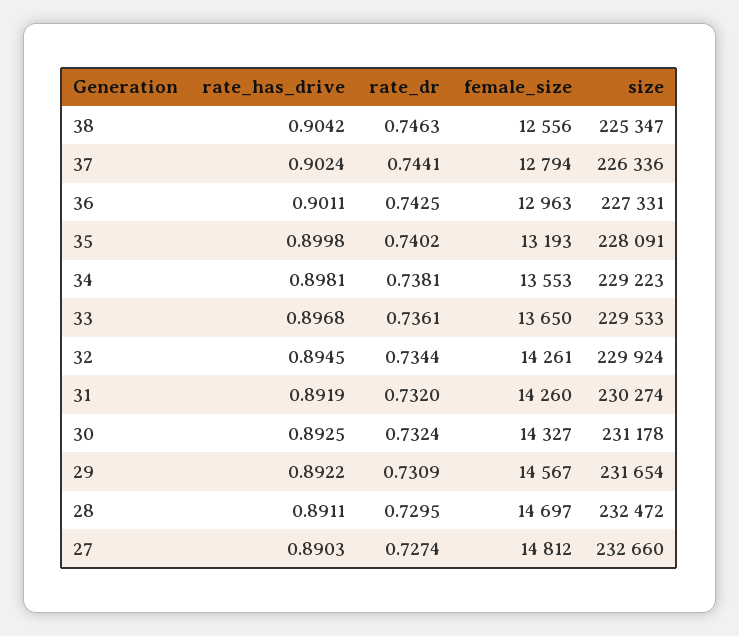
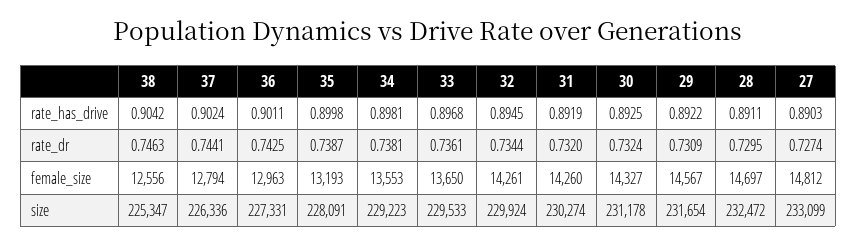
rate_dr, 35: 0.7402 -> 0.7387
size, 27: 232660 -> 233099

